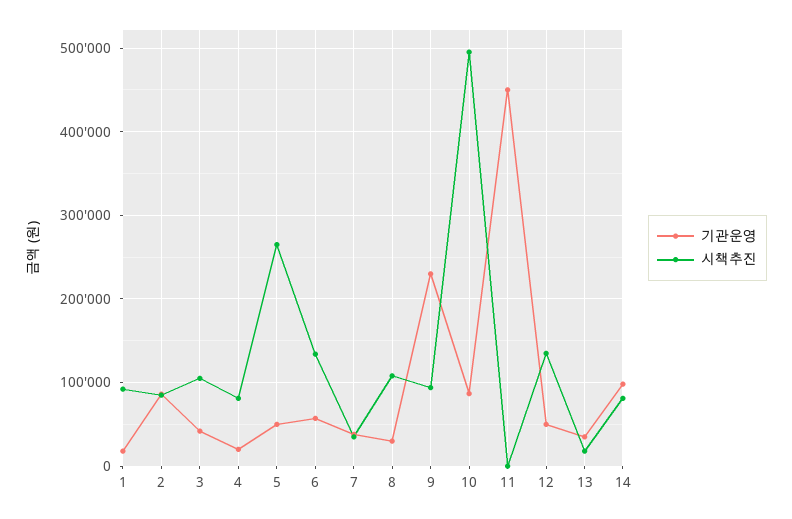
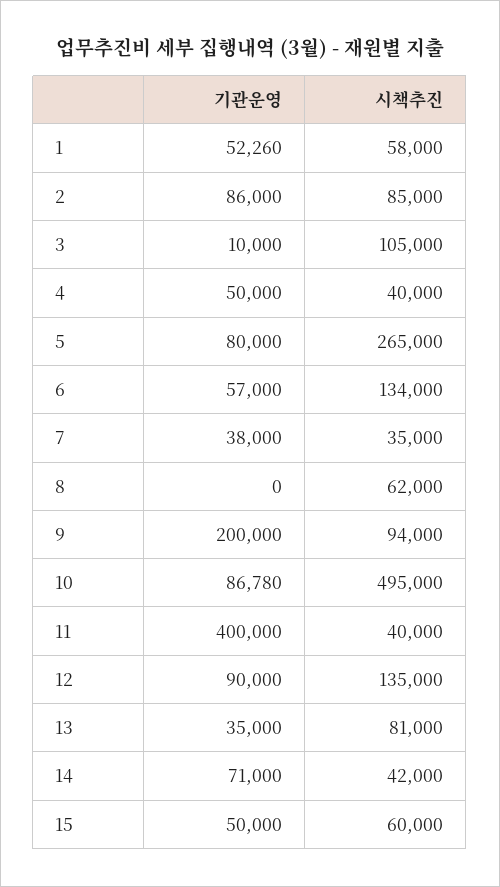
기관운영, 1: 20000 -> 52260
시책추진, 1: 90000 -> 58000
기관운영, 3: 40000 -> 10000
기관운영, 4: 20000 -> 50000
시책추진, 4: 80000 -> 40000
기관운영, 5: 50000 -> 80000
기관운영, 8: 30000 -> 0
시책추진, 8: 110000 -> 62000
기관운영, 9: 230000 -> 200000
기관운영, 11: 450000 -> 400000
시책추진, 11: 0 -> 40000
기관운영, 12: 50000 -> 90000
시책추진, 13: 20000 -> 81000
기관운영, 14: 100000 -> 71000
시책추진, 14: 80000 -> 42000
기관운영, 15: none -> 50000
시책추진, 15: none -> 60000

